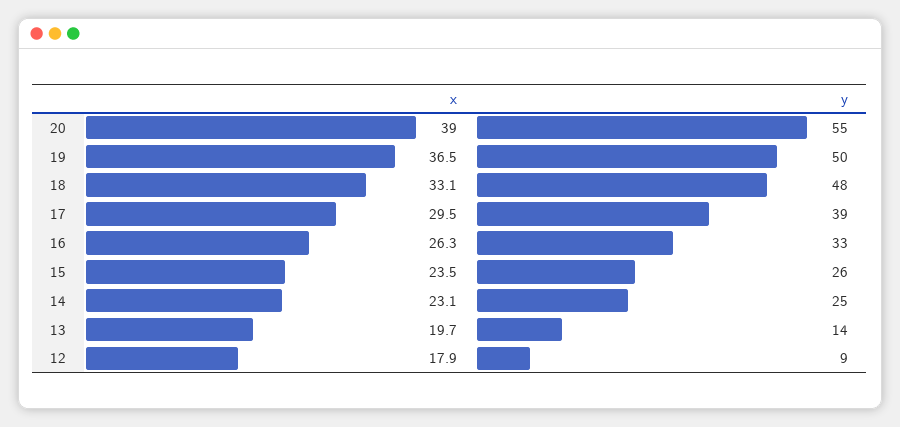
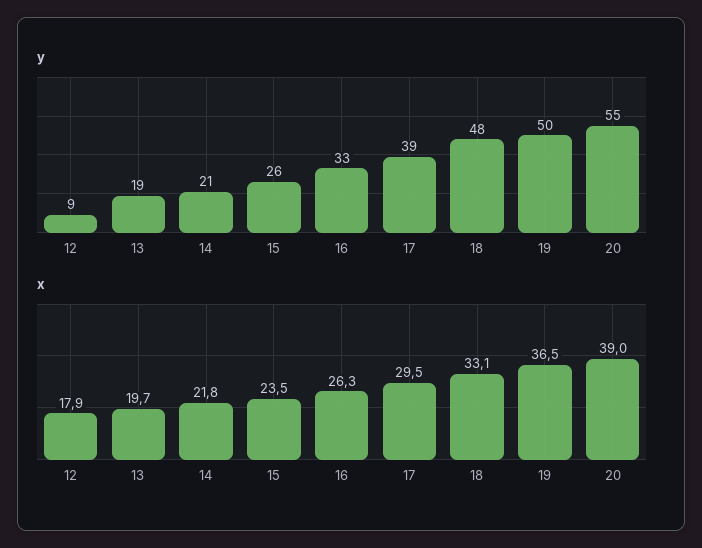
x, 14: 23.1 -> 21.8
y, 14: 25 -> 21
y, 13: 14 -> 19

